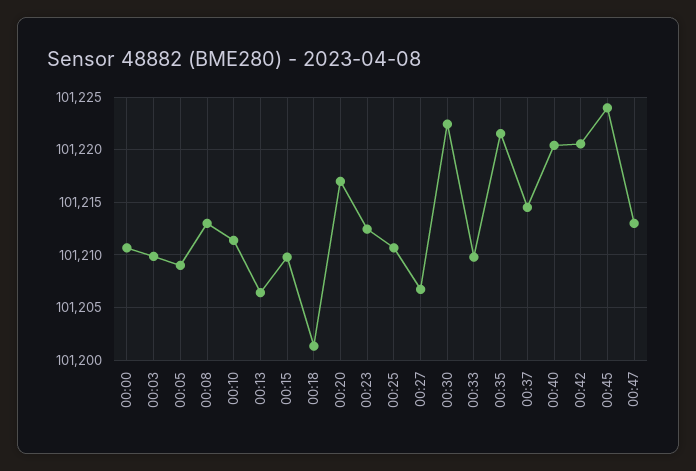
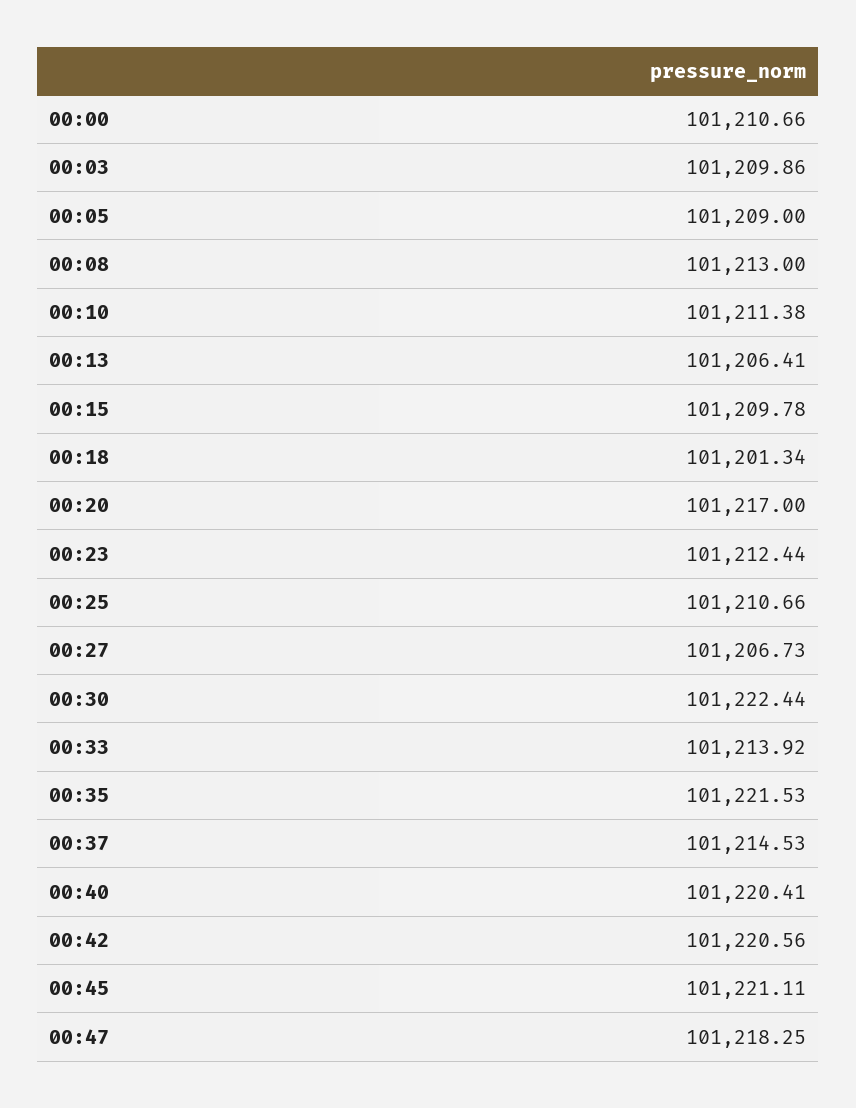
00:33: 101210 -> 101213.92
00:45: 101224 -> 101221.11
00:47: 101213 -> 101218.25

